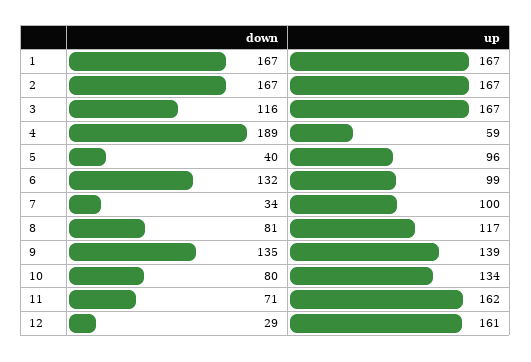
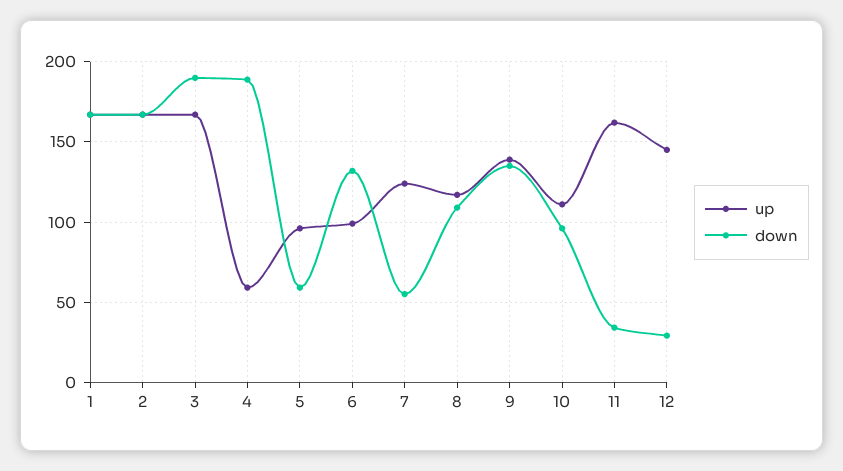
down, 3: 116 -> 190
down, 5: 40 -> 60
down, 7: 34 -> 55
up, 7: 100 -> 125
down, 8: 81 -> 110
down, 10: 80 -> 95
up, 10: 134 -> 110
down, 11: 71 -> 35
up, 12: 161 -> 145

